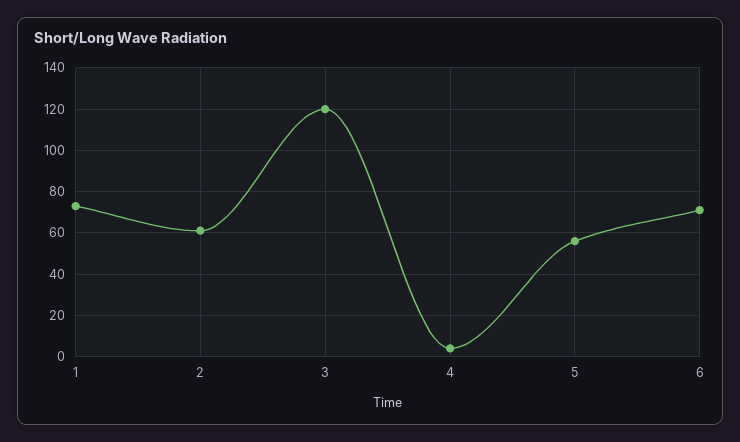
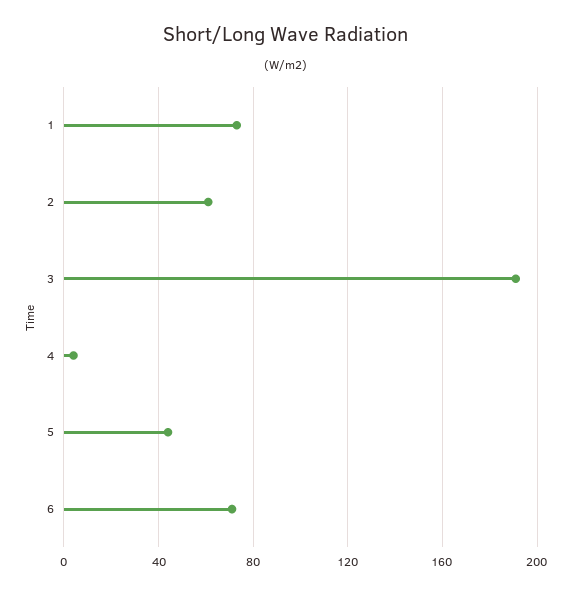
3: 120 -> 190
5: 55 -> 45

